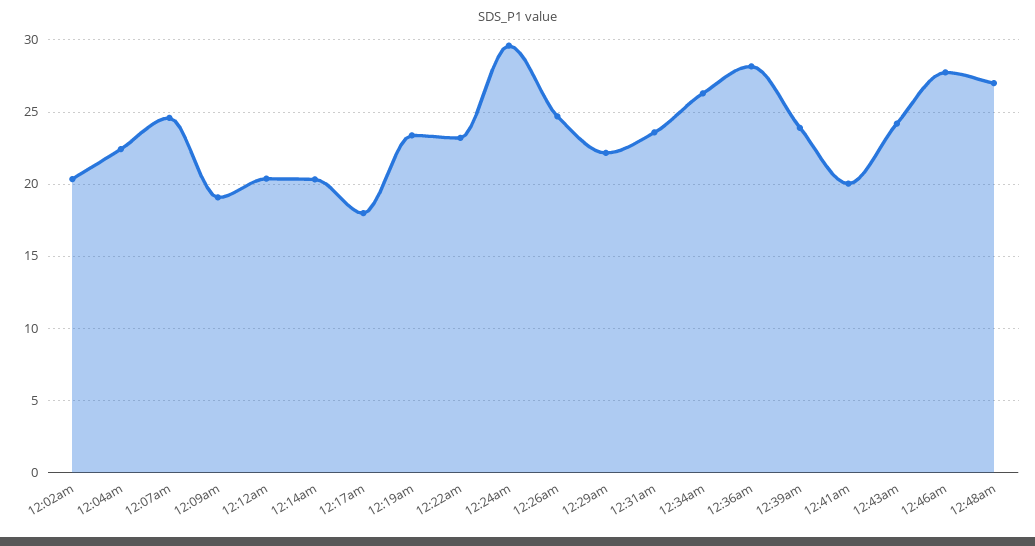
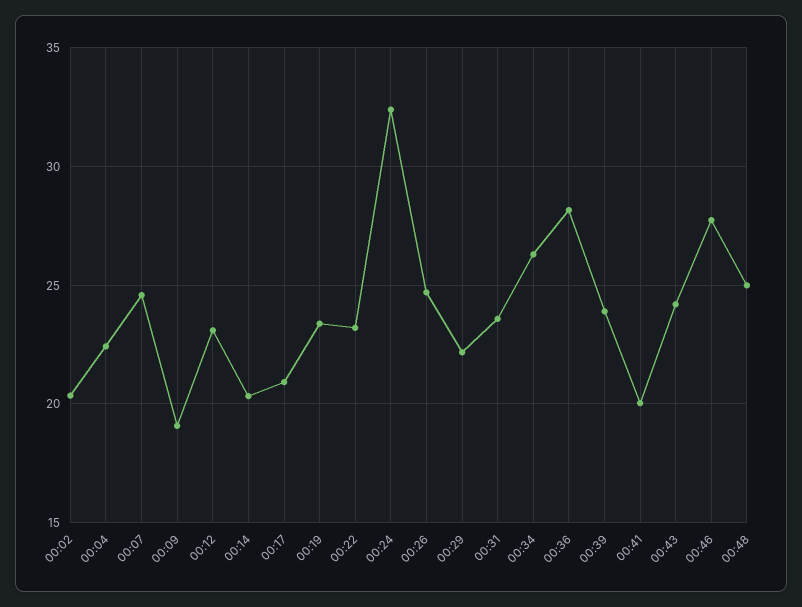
12:12am: 20.5 -> 23
12:17am: 18 -> 21
12:24am: 29.5 -> 32.5
12:48am: 27 -> 25

